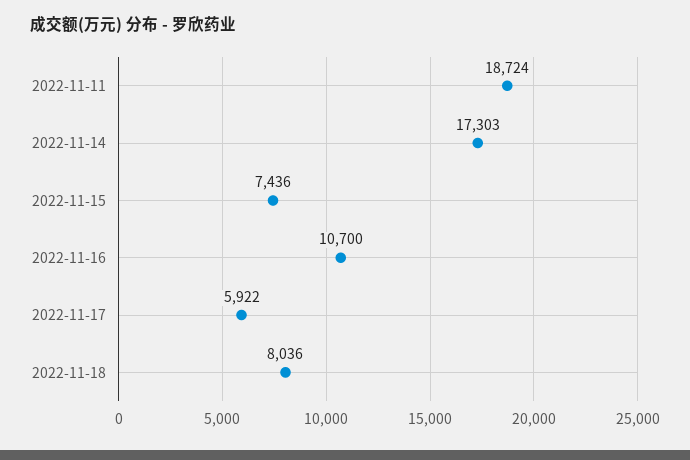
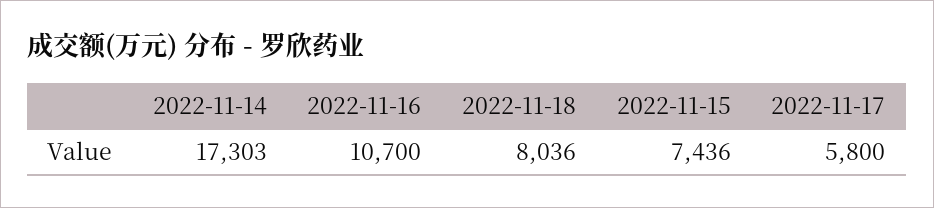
2022-11-11: 18724 -> none
2022-11-17: 5922 -> 5800

